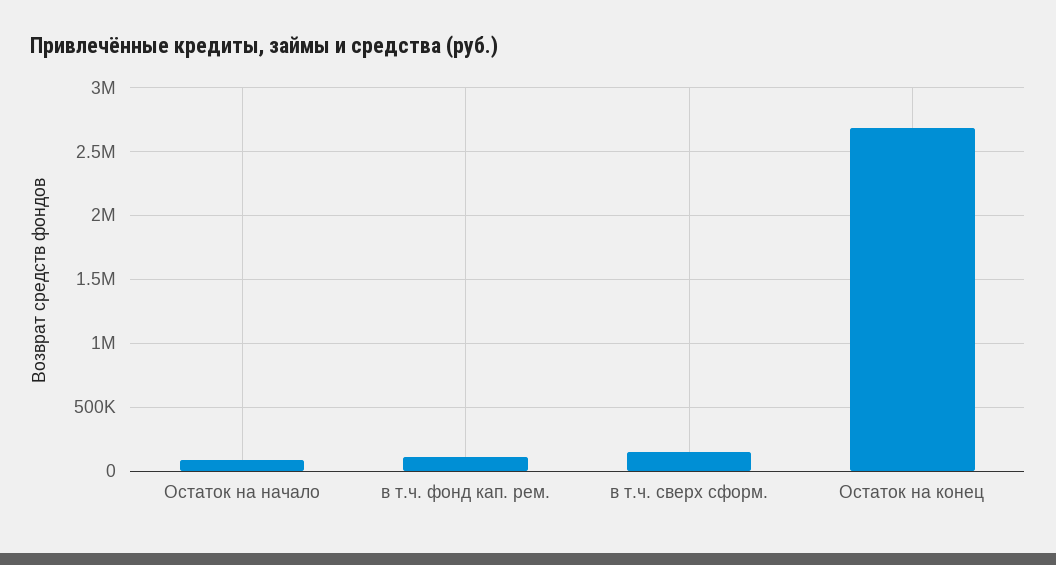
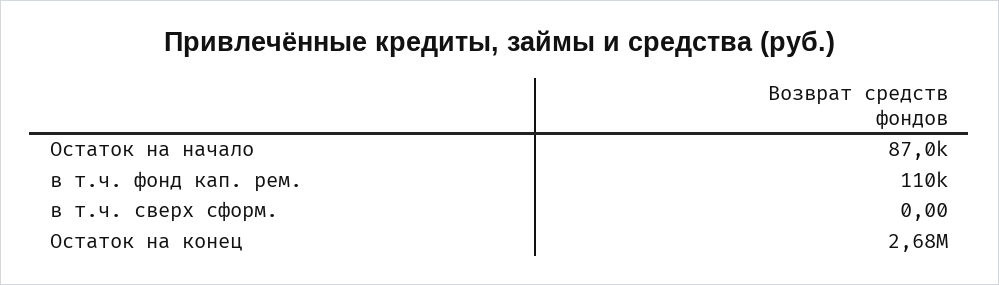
в т.ч. сверх сформ.: 150000 -> 0

